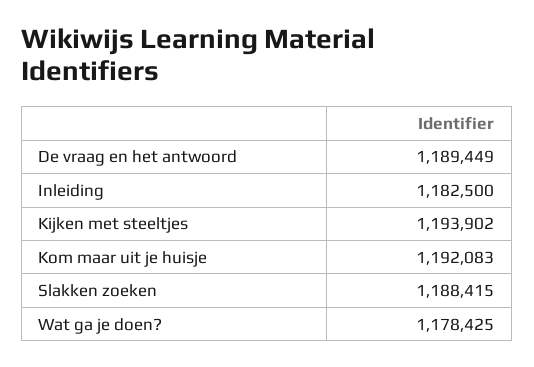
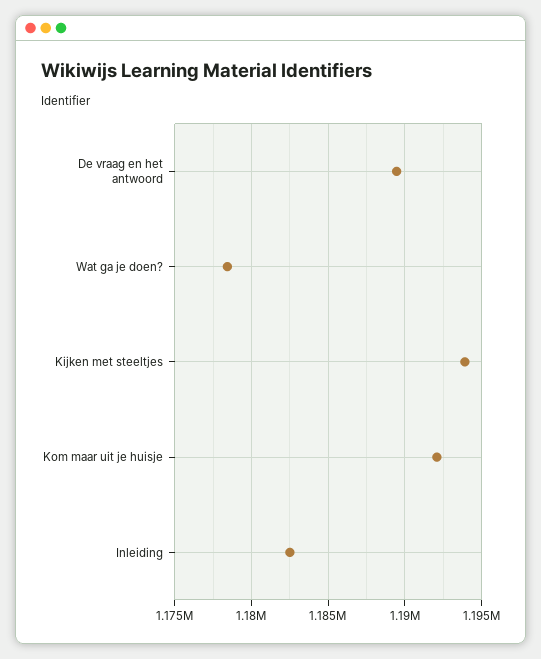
Slakken zoeken: 1188415 -> none

